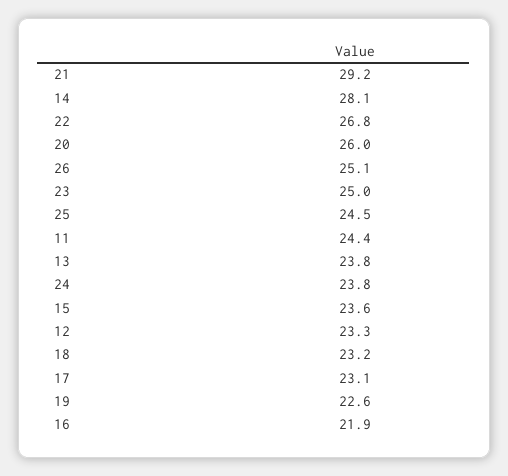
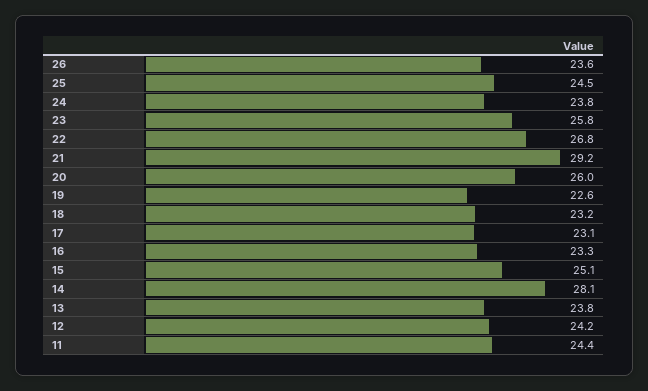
26: 25.1 -> 23.6
23: 25 -> 25.8
15: 23.6 -> 25.1
12: 23.3 -> 24.2
16: 21.9 -> 23.3

